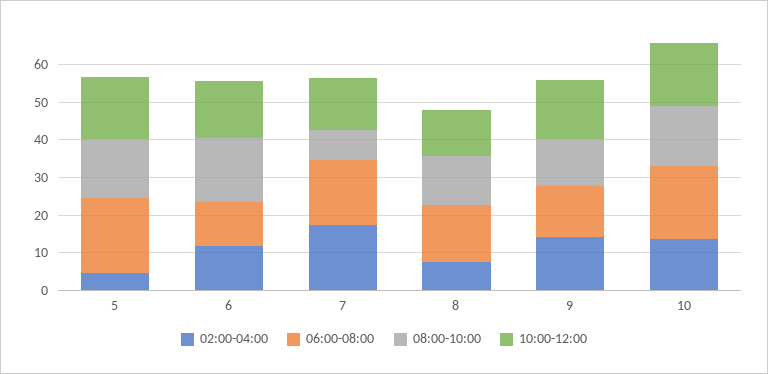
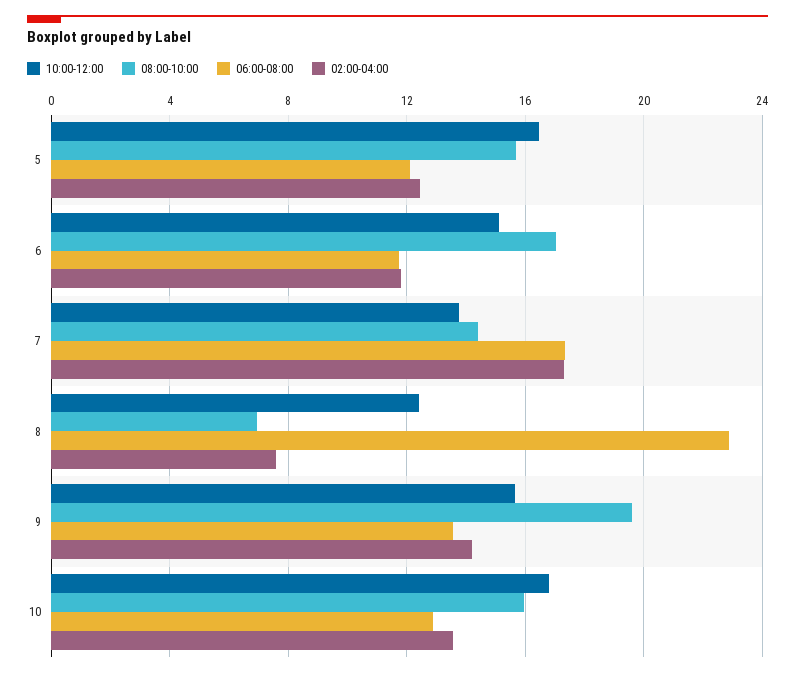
02:00-04:00, 5: 5 -> 12.5
06:00-08:00, 5: 20 -> 12
08:00-10:00, 7: 7.5 -> 14.5
06:00-08:00, 8: 15 -> 23
08:00-10:00, 8: 12.5 -> 7
08:00-10:00, 9: 12.5 -> 19.5
06:00-08:00, 10: 20 -> 13

